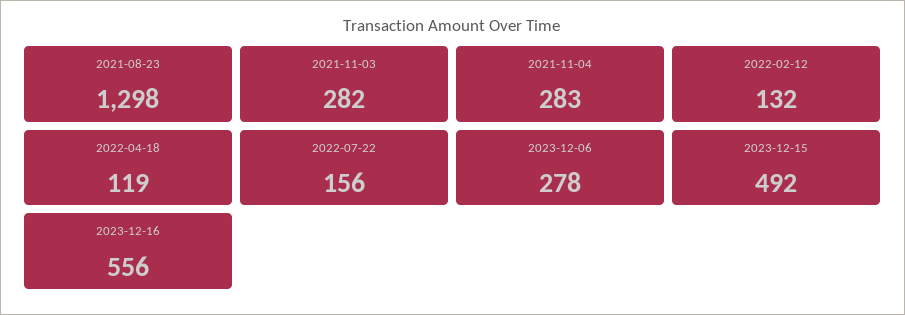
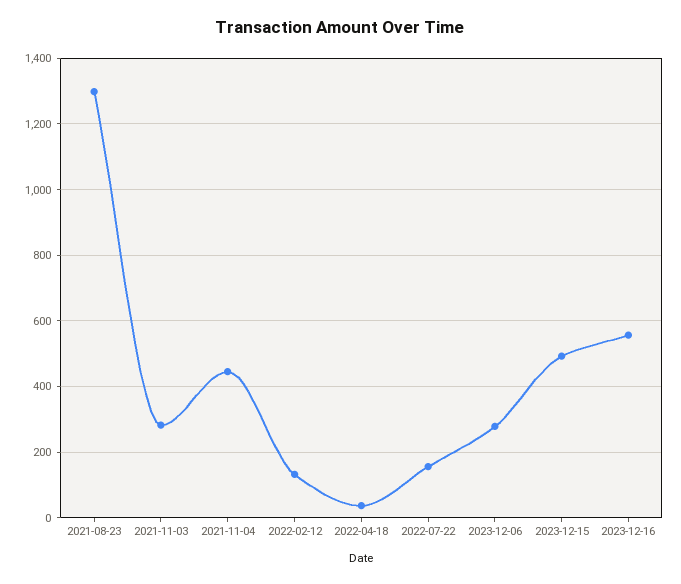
2021-11-04: 283 -> 440
2022-04-18: 119 -> 40

